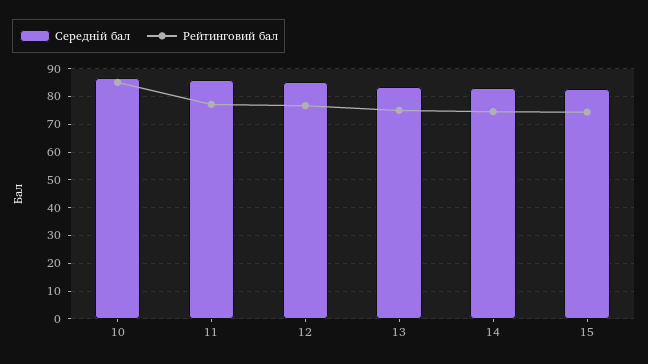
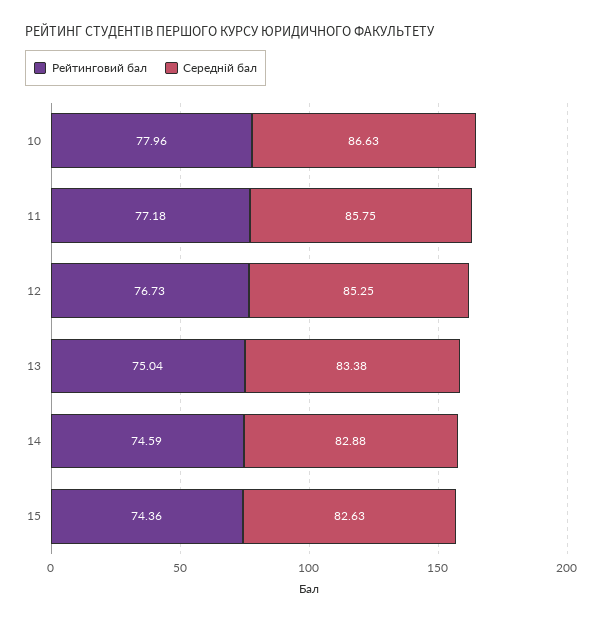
Рейтинговий бал, 10: 85 -> 77.96

